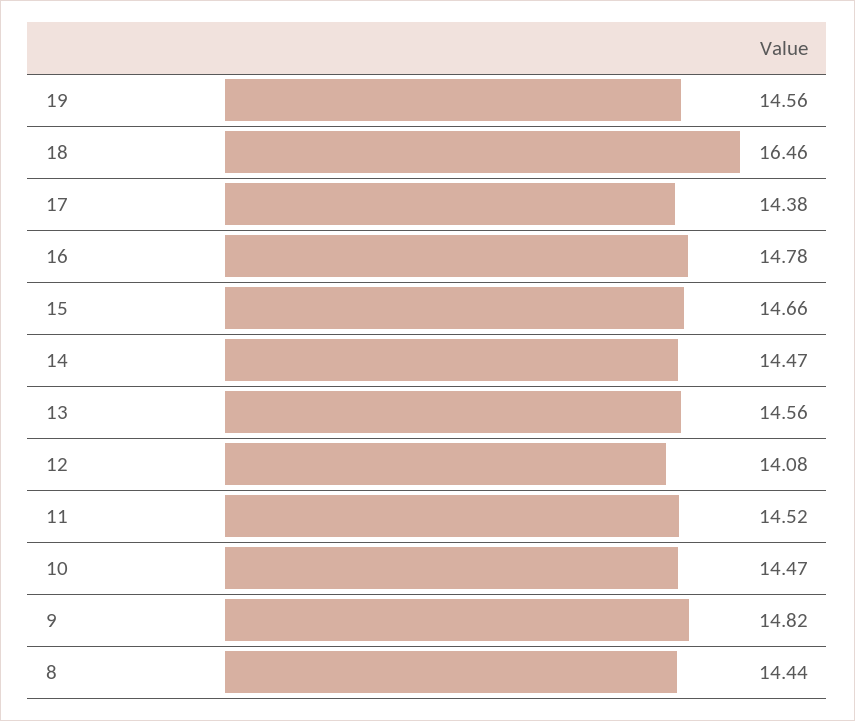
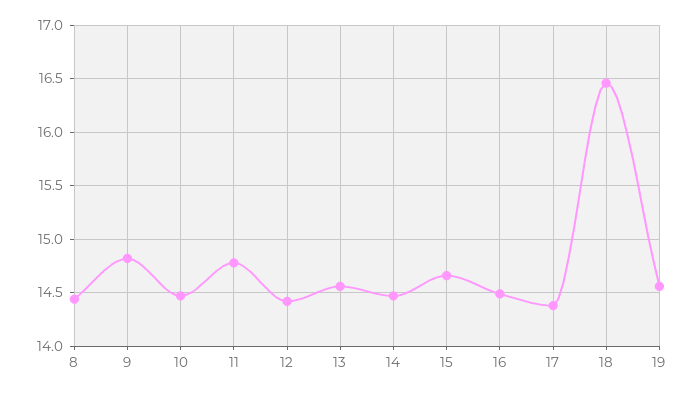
16: 14.78 -> 14.5
12: 14.08 -> 14.4
11: 14.52 -> 14.8

